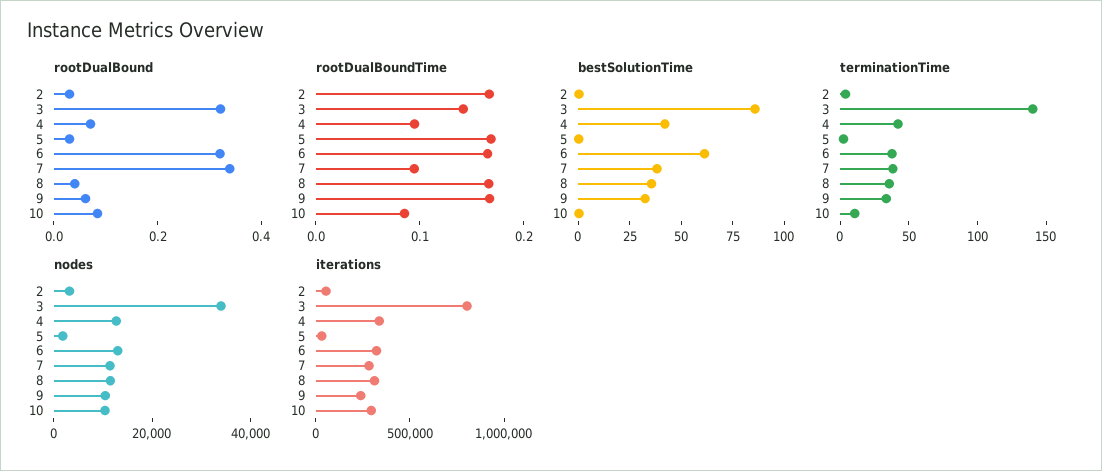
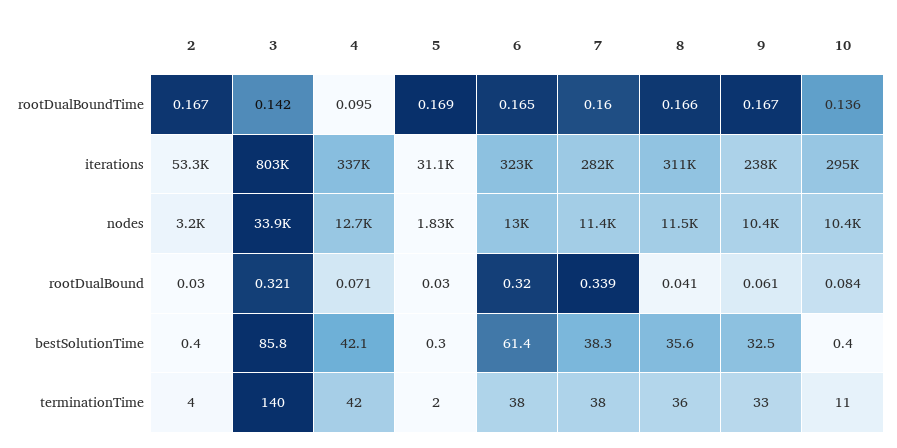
rootDualBoundTime, 7: 0.1 -> 0.16
rootDualBoundTime, 10: 0.08 -> 0.136

